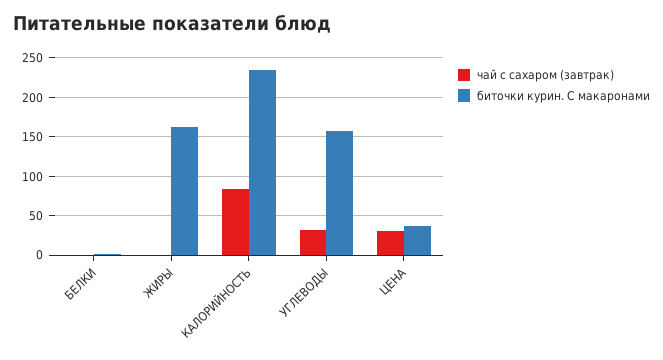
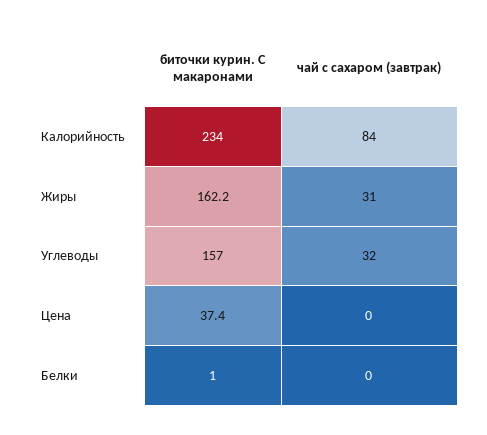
чай с сахаром (завтрак), ЖИРЫ: 0 -> 31
чай с сахаром (завтрак), ЦЕНА: 30 -> 0

